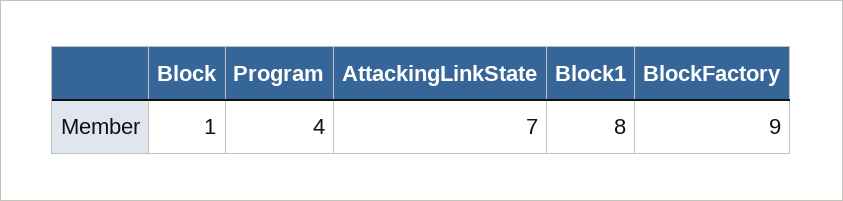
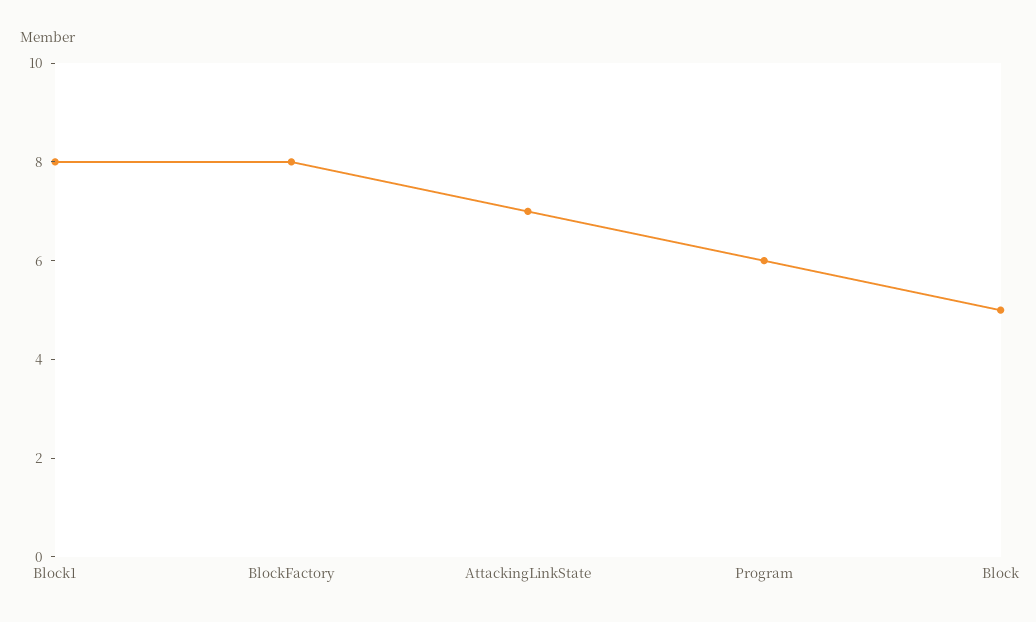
Block: 1 -> 5
Program: 4 -> 6
BlockFactory: 9 -> 8

